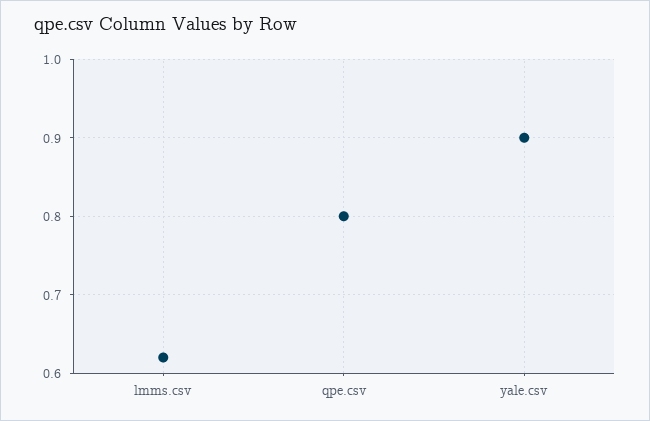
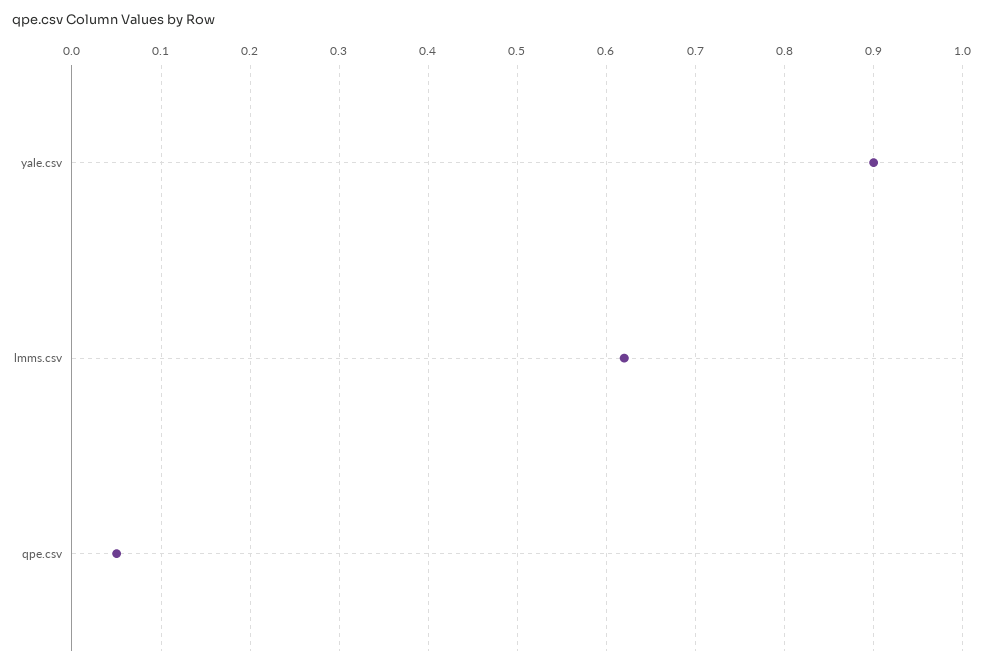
qpe.csv: 0.8 -> 0.05

